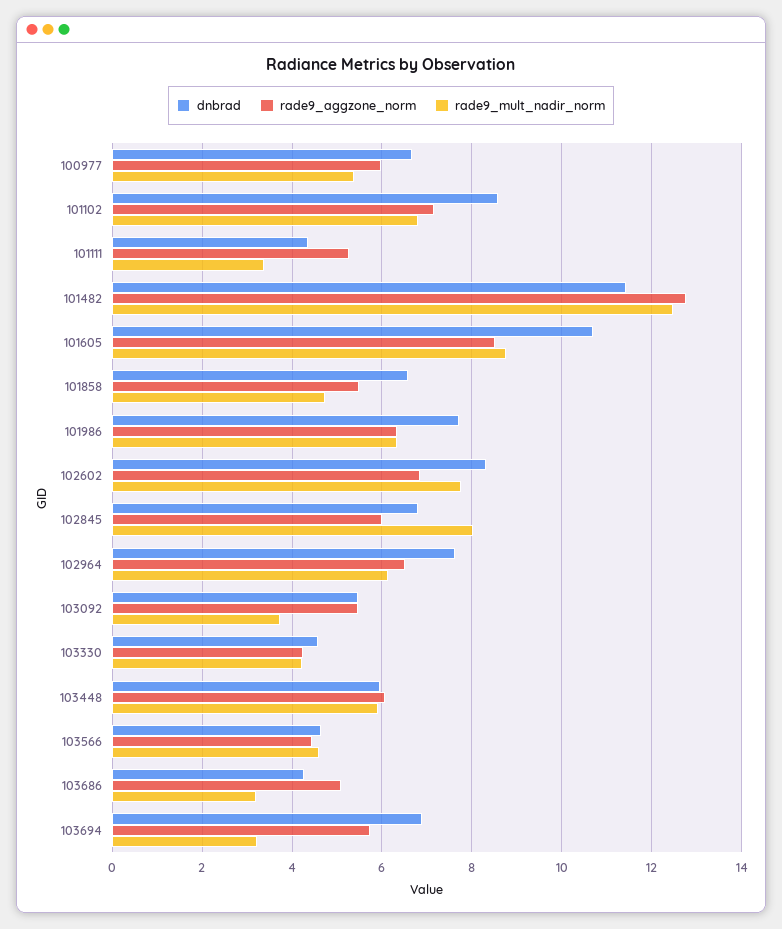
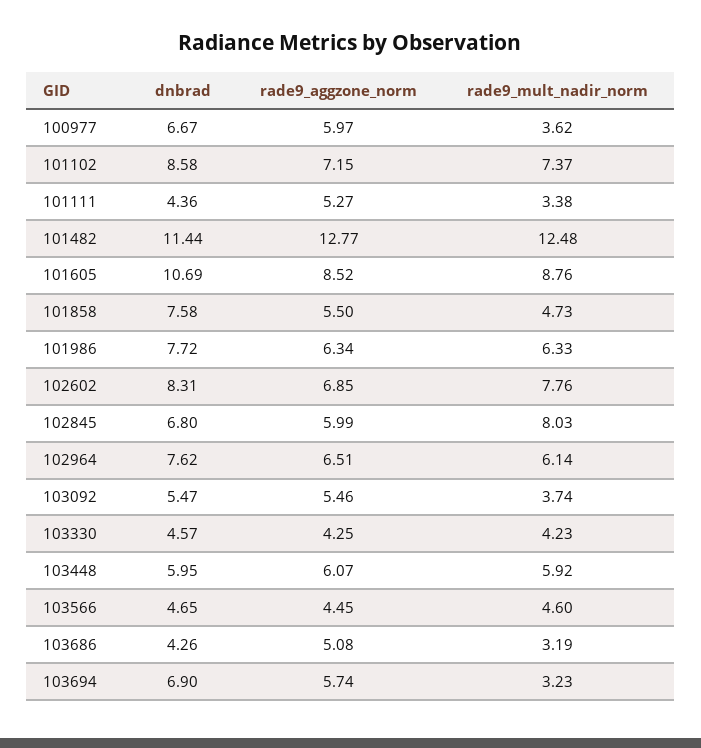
rade9_mult_nadir_norm, 100977: 5.4 -> 3.62
rade9_mult_nadir_norm, 101102: 6.8 -> 7.37
dnbrad, 101858: 6.6 -> 7.58

